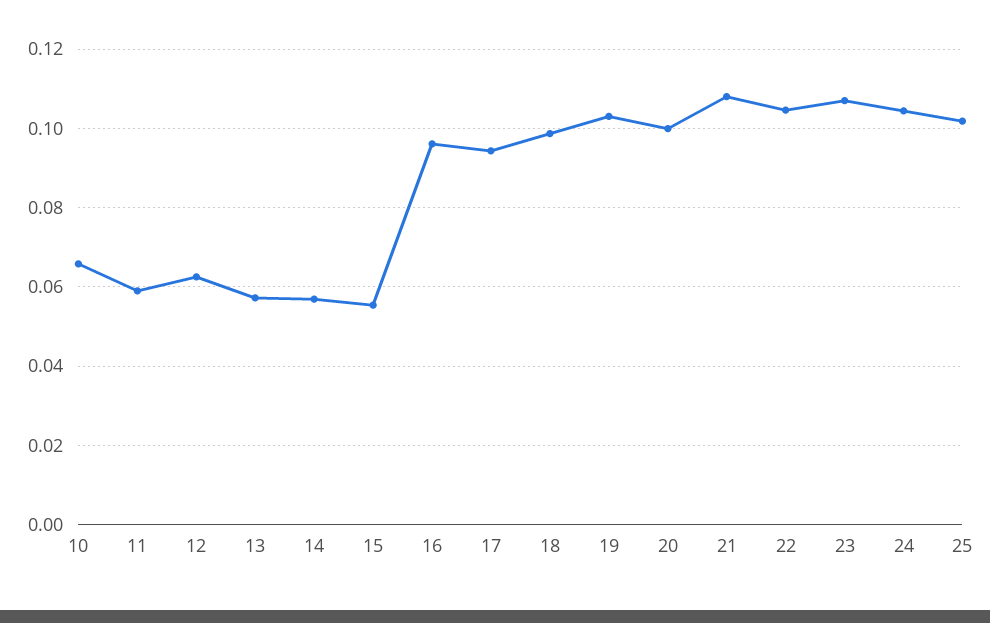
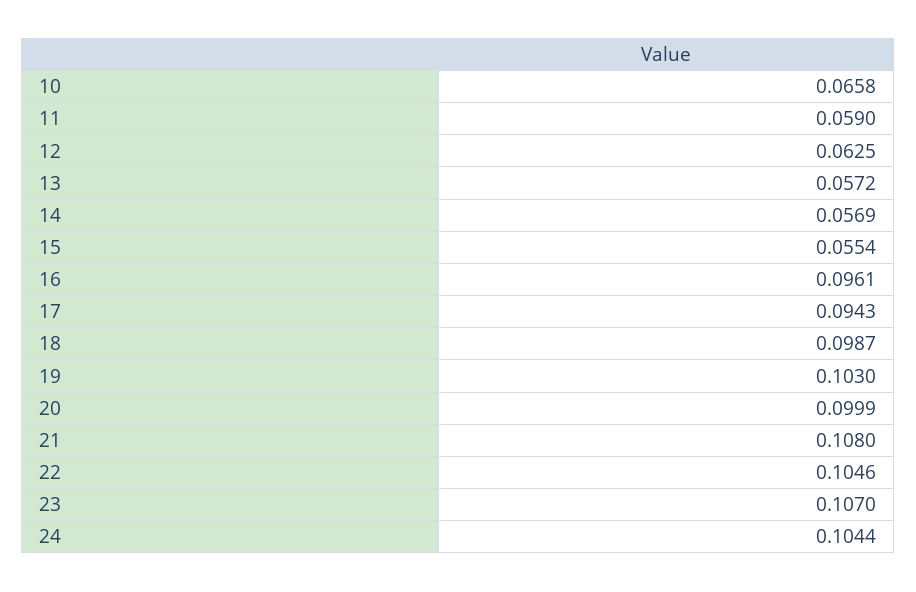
25: 0.102 -> none

